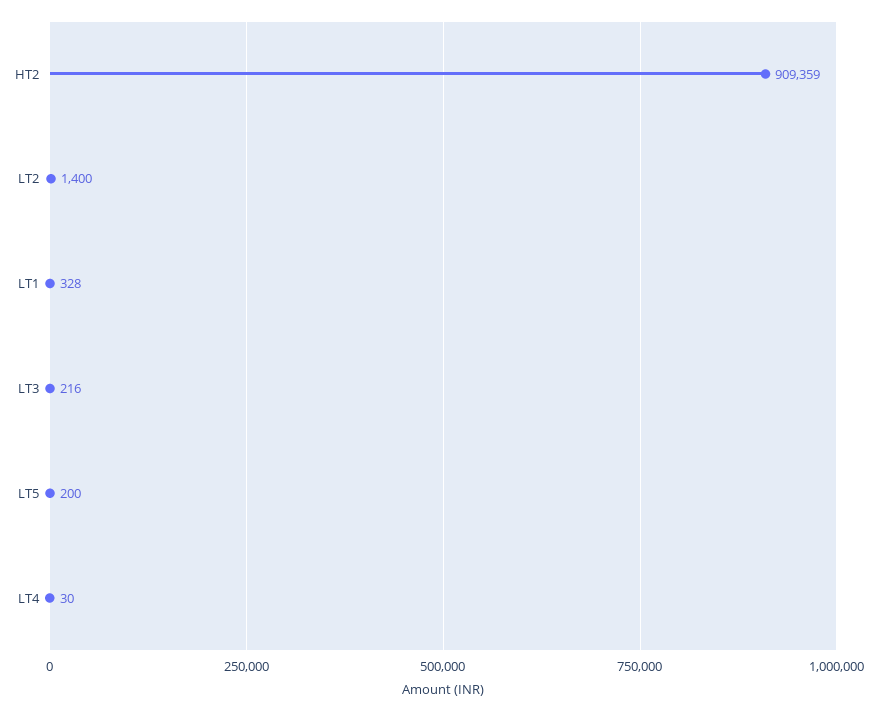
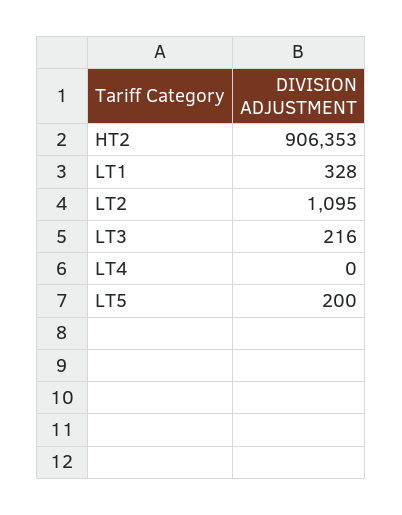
HT2: 909359 -> 906353
LT2: 1400 -> 1095
LT4: 30 -> 0

